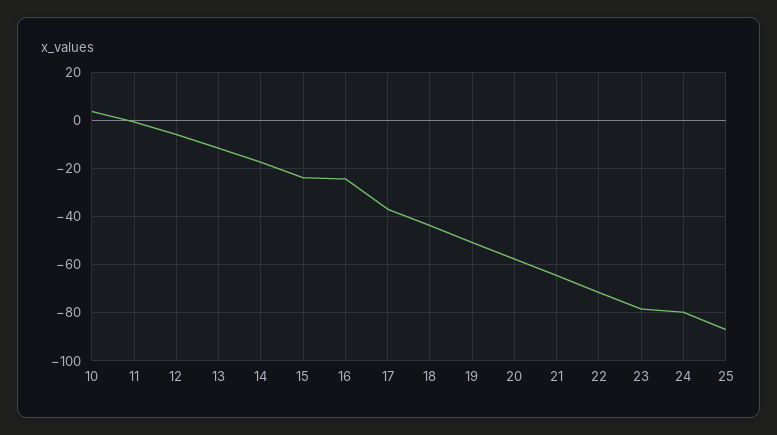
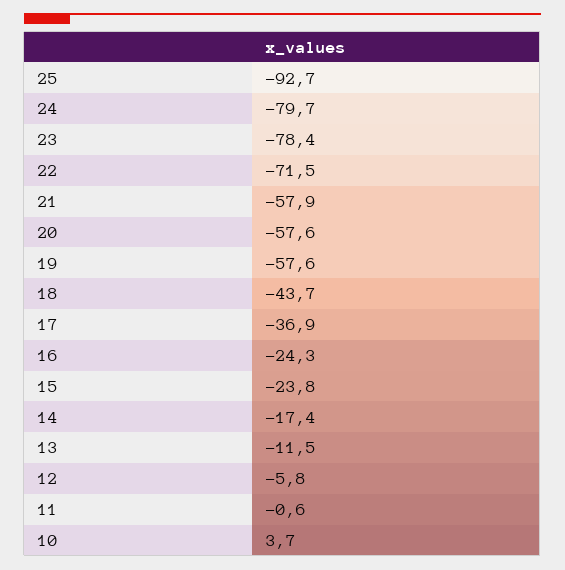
19: -50 -> -57.6
21: -65 -> -57.9
25: -87.5 -> -92.7

